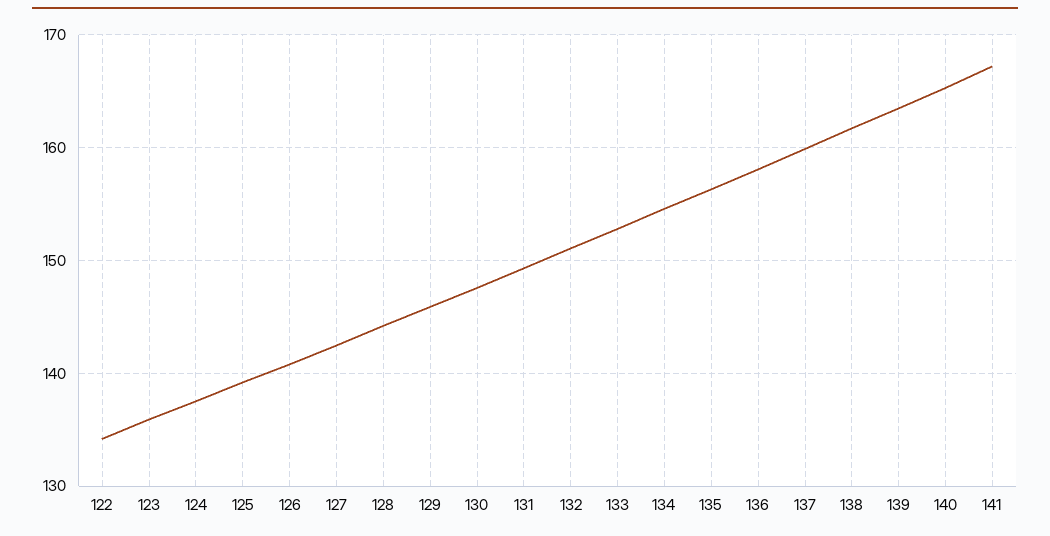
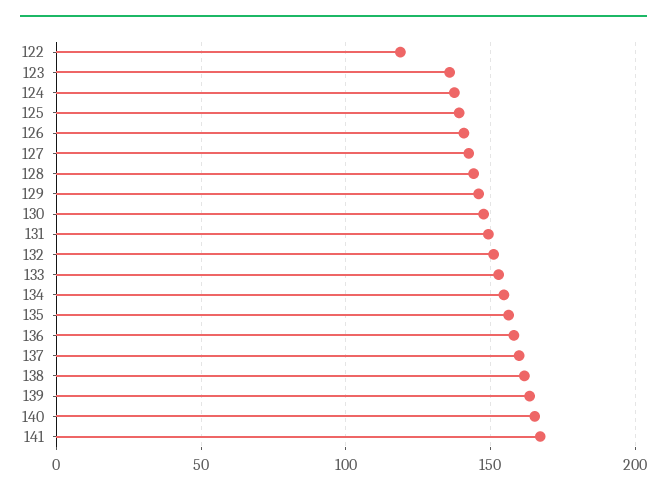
122: 134 -> 120

